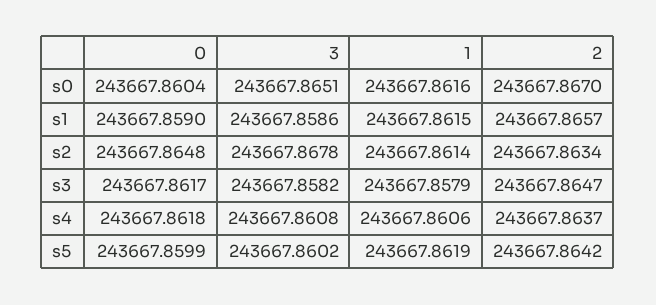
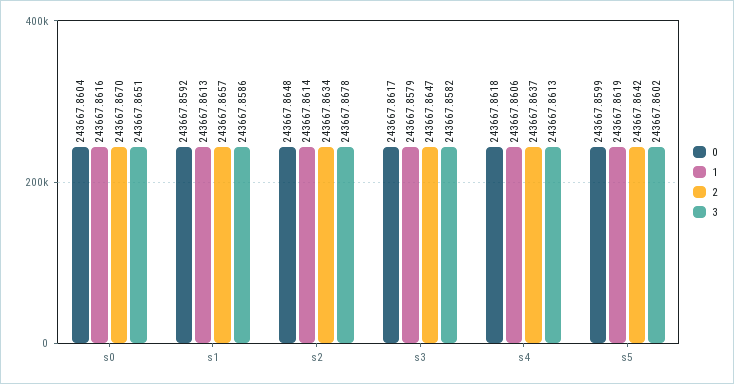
0, s1: 243667.859 -> 243667.8592
1, s1: 243667.8615 -> 243667.8613
3, s4: 243667.8608 -> 243667.8613

